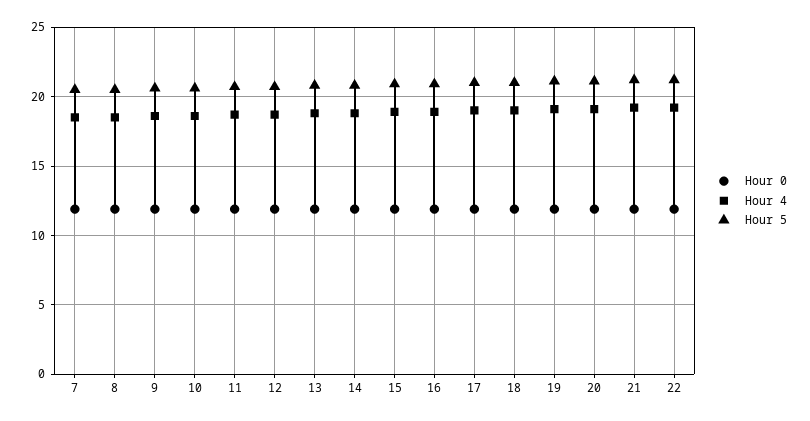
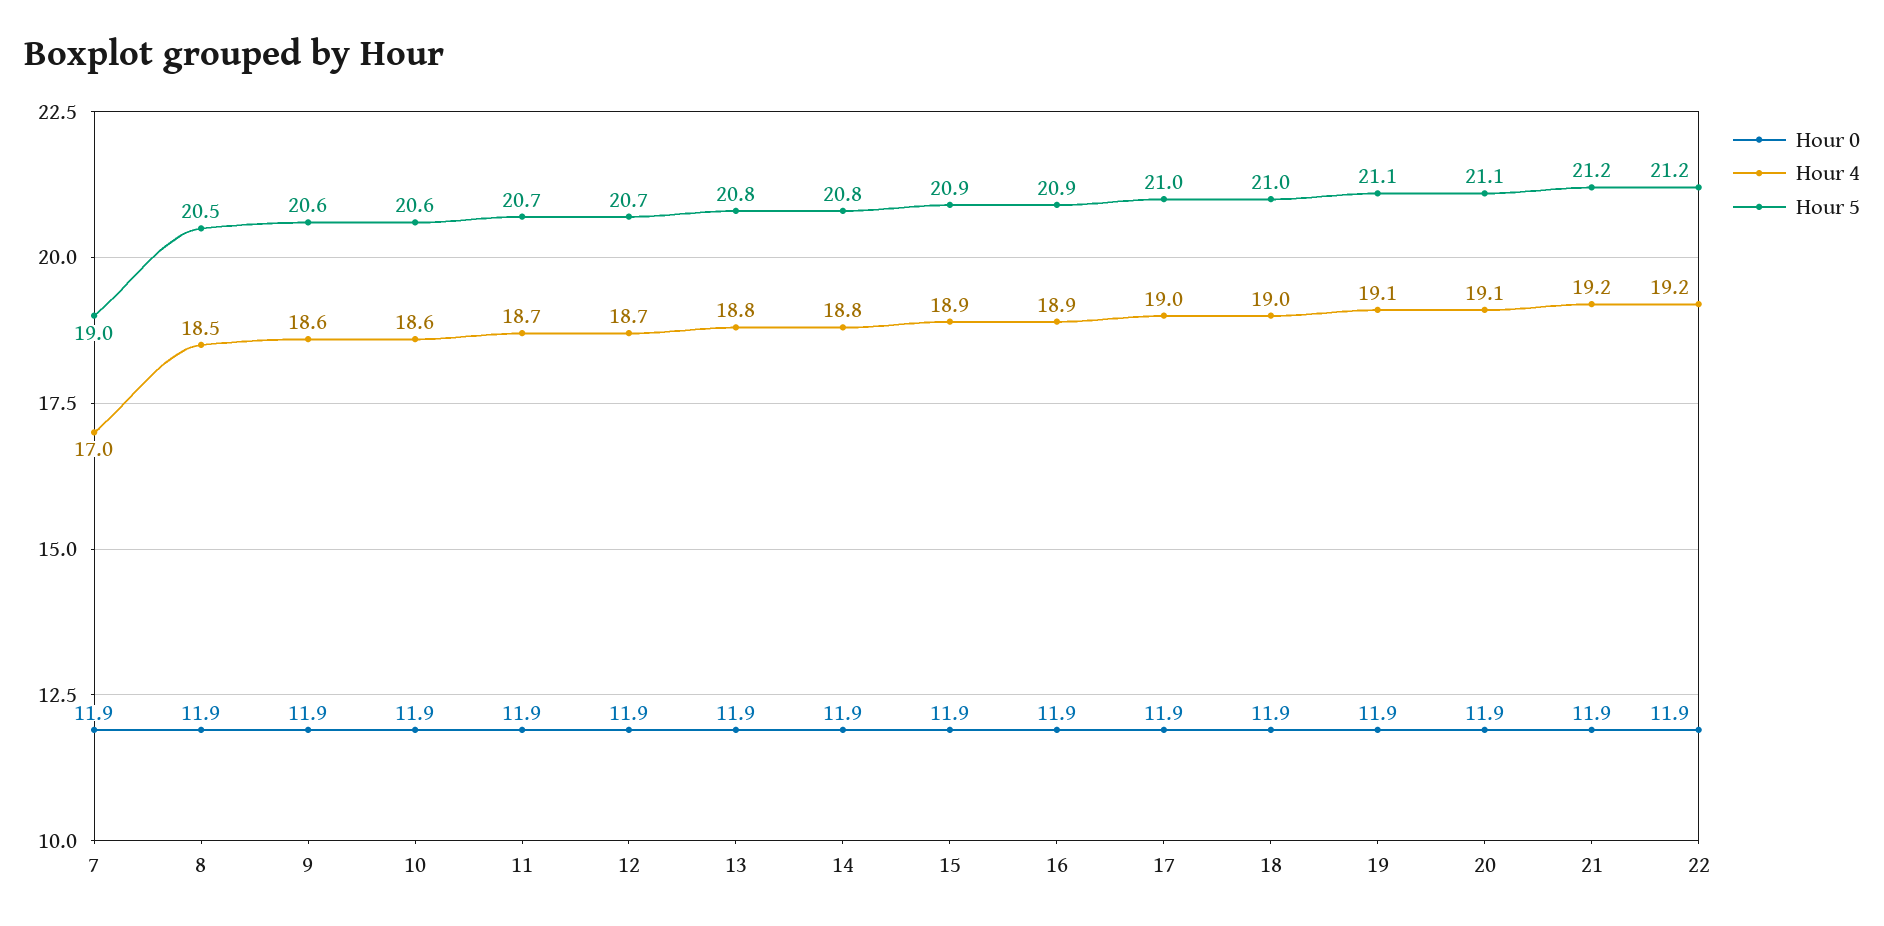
Hour 4, 7: 18.5 -> 17
Hour 5, 7: 20.5 -> 19

